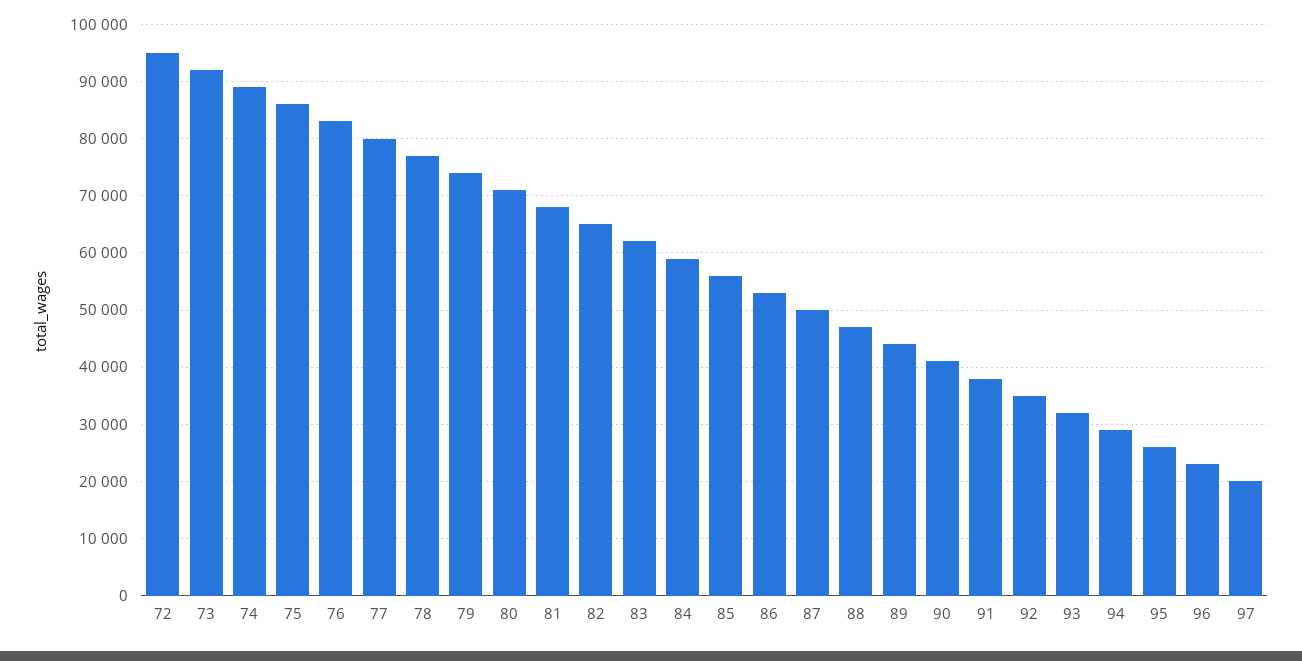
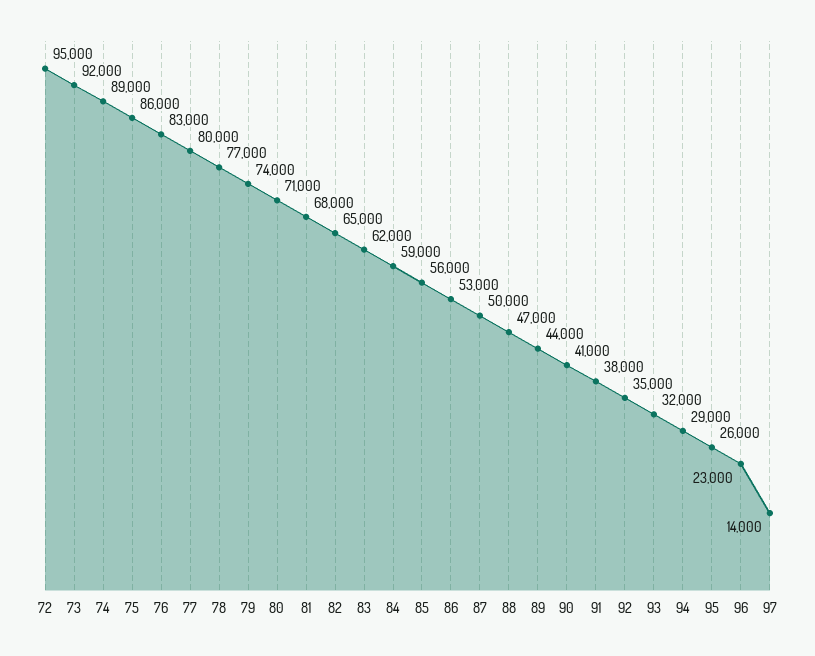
97: 20000 -> 14000

